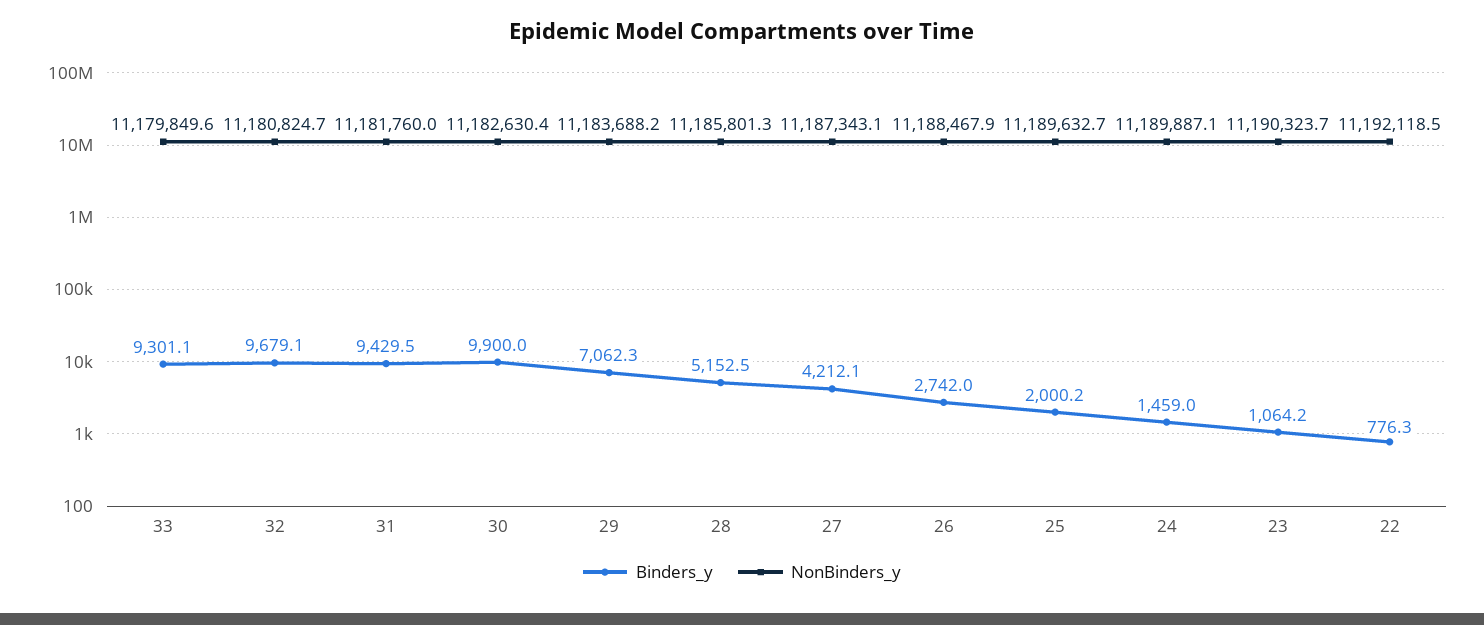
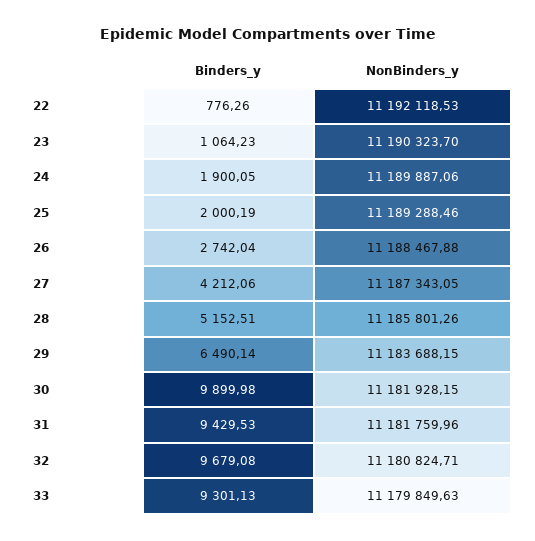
NonBinders_y, 30: 11182630.4 -> 11181928.15
Binders_y, 29: 7062.3 -> 6490.14
NonBinders_y, 25: 11189632.7 -> 11189288.46
Binders_y, 24: 1459 -> 1900.05

